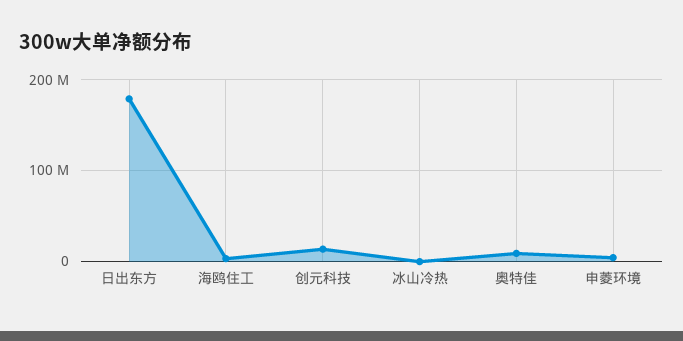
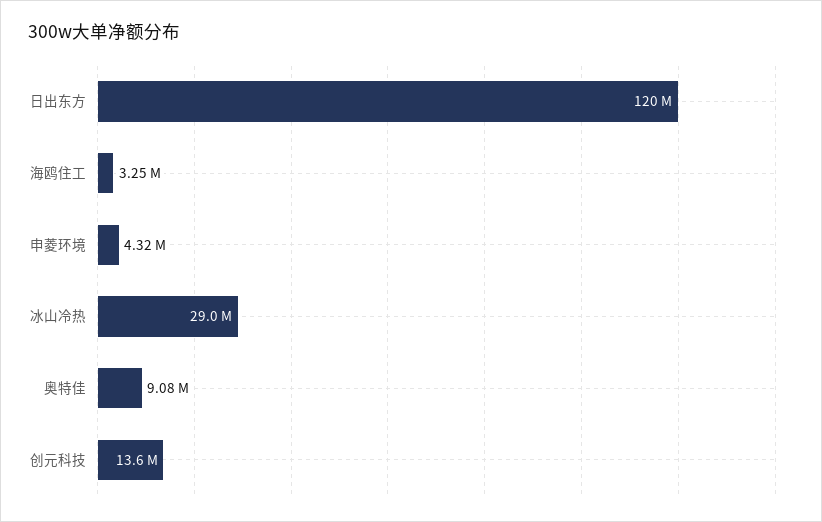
日出东方: 180000000 -> 120000000
冰山冷热: 0 -> 29000000

